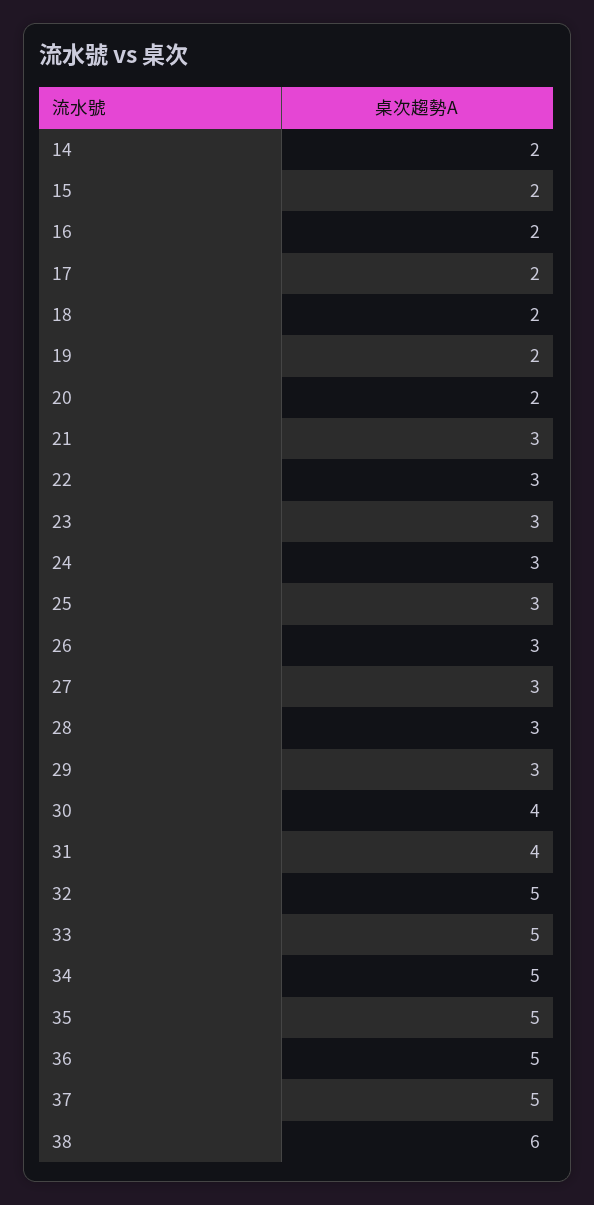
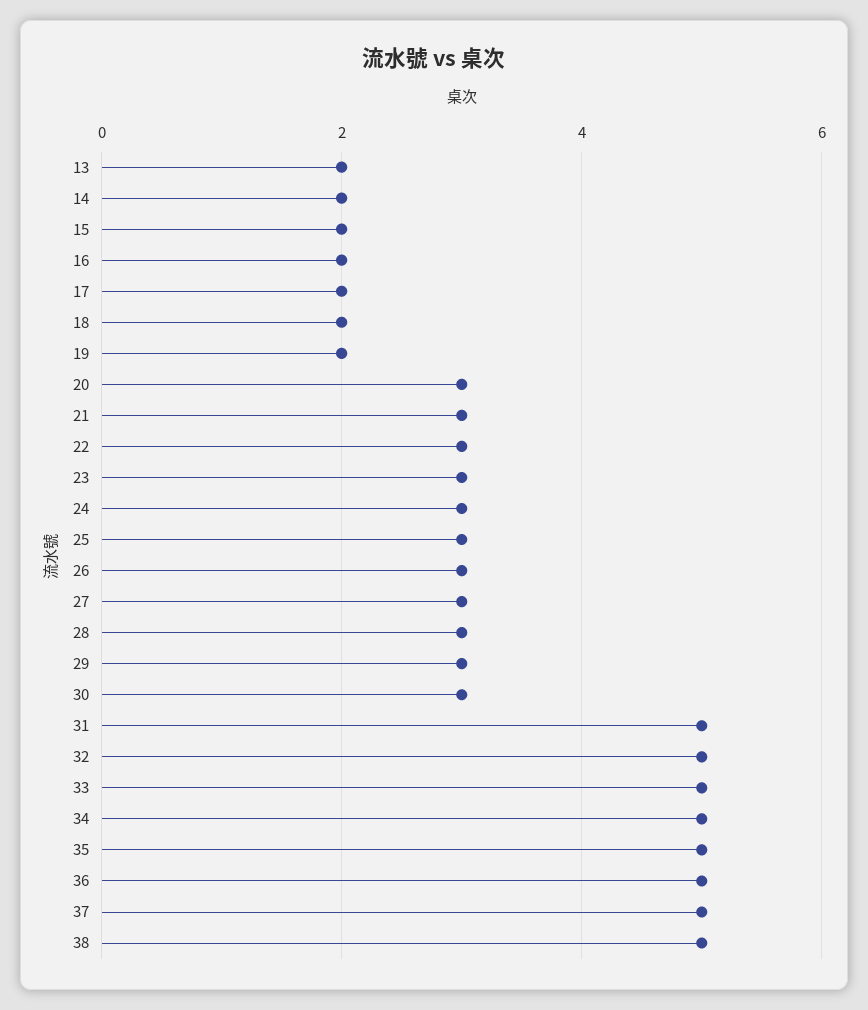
20: 2 -> 3
30: 4 -> 3
31: 4 -> 5
38: 6 -> 5
13: none -> 2

